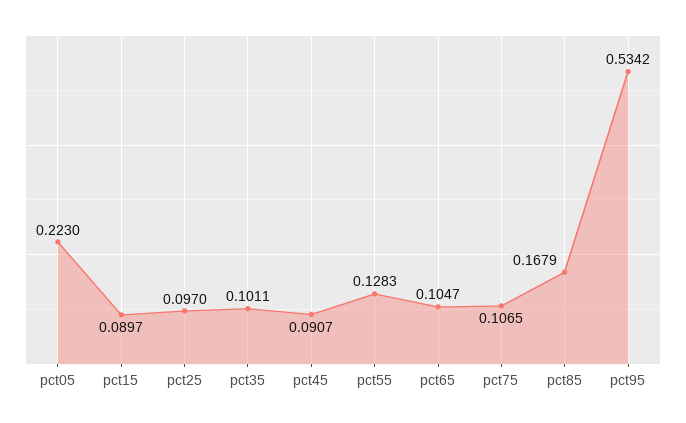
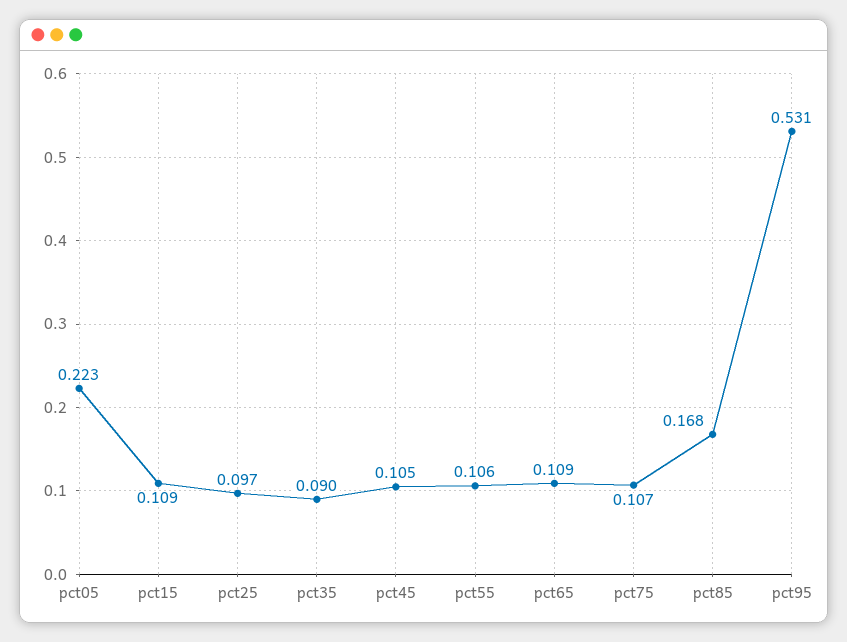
pct15: 0.0897 -> 0.109
pct35: 0.1011 -> 0.09
pct45: 0.0907 -> 0.105
pct55: 0.1283 -> 0.106
pct65: 0.1047 -> 0.109
pct95: 0.5342 -> 0.531

